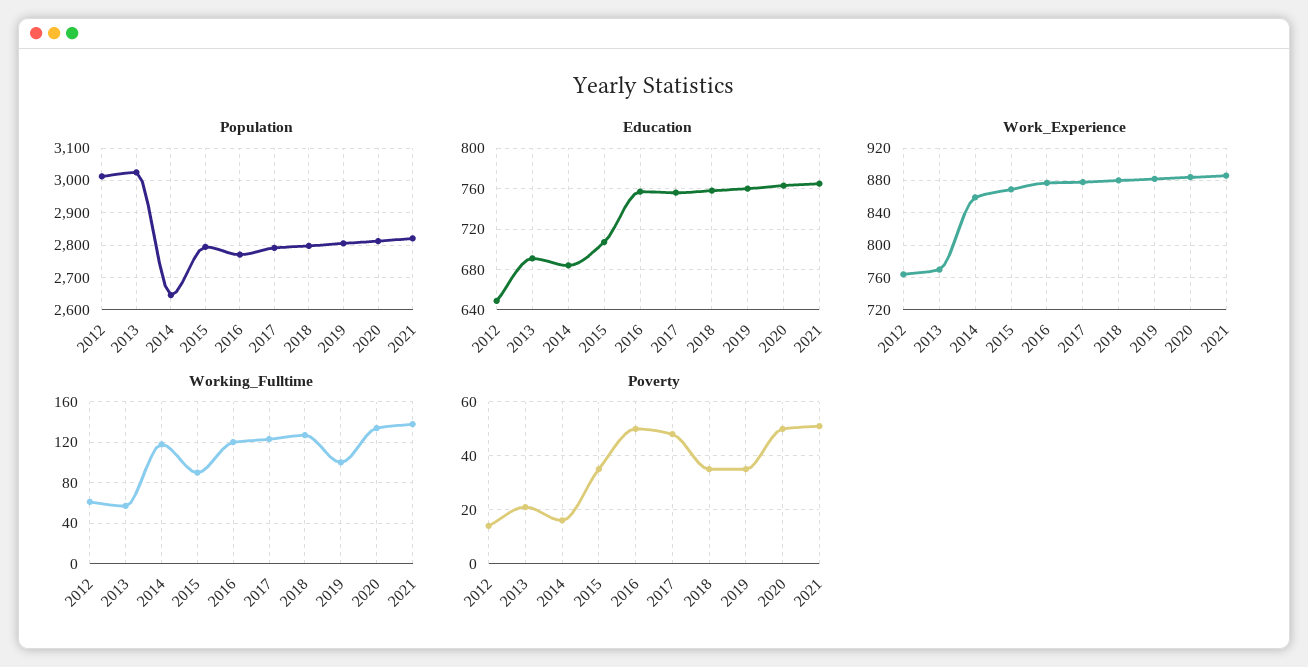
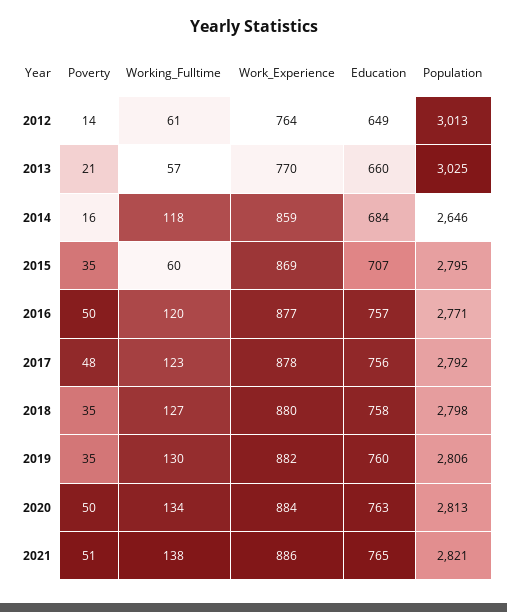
Education, 2013: 690 -> 660
Working_Fulltime, 2015: 90 -> 60
Working_Fulltime, 2019: 100 -> 130

